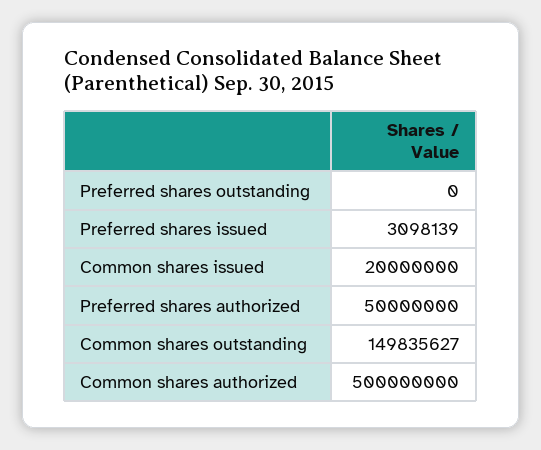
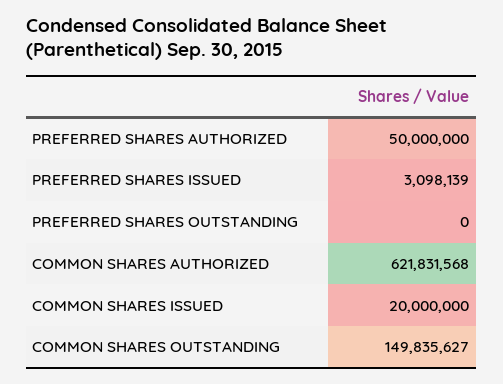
Common shares authorized: 500000000 -> 621831568

